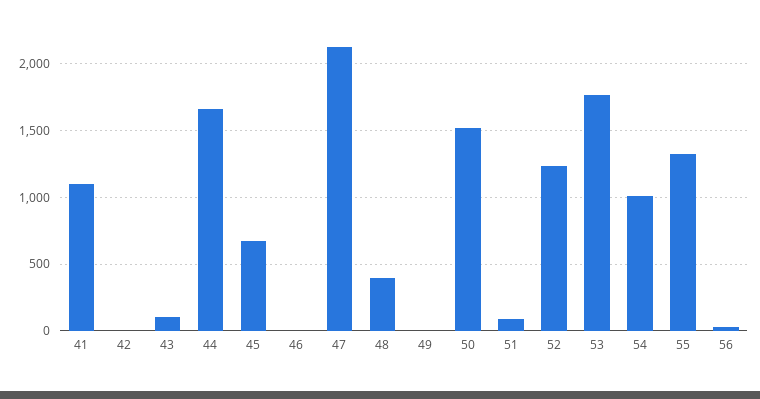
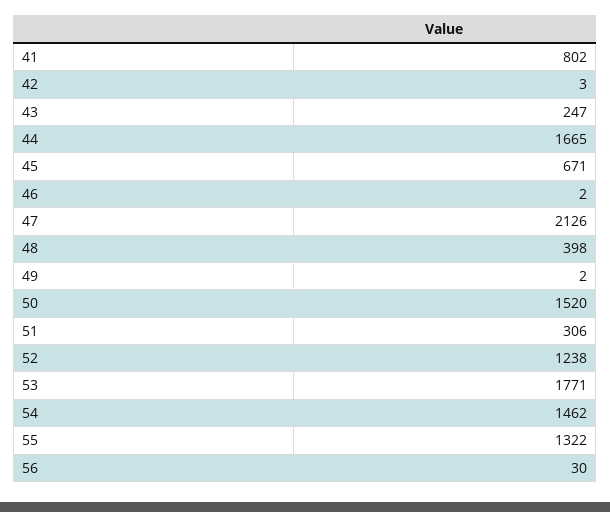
41: 1100 -> 802
43: 100 -> 247
51: 100 -> 306
54: 1000 -> 1462

